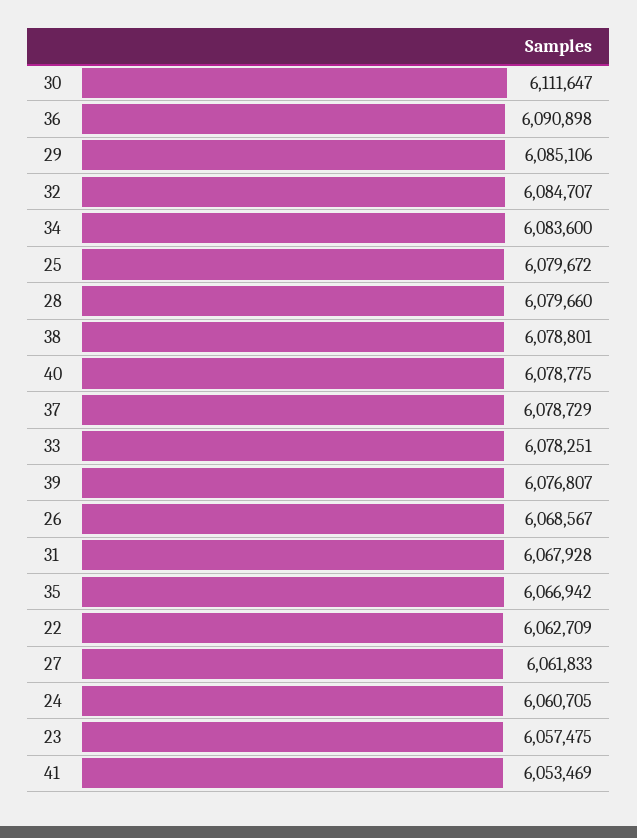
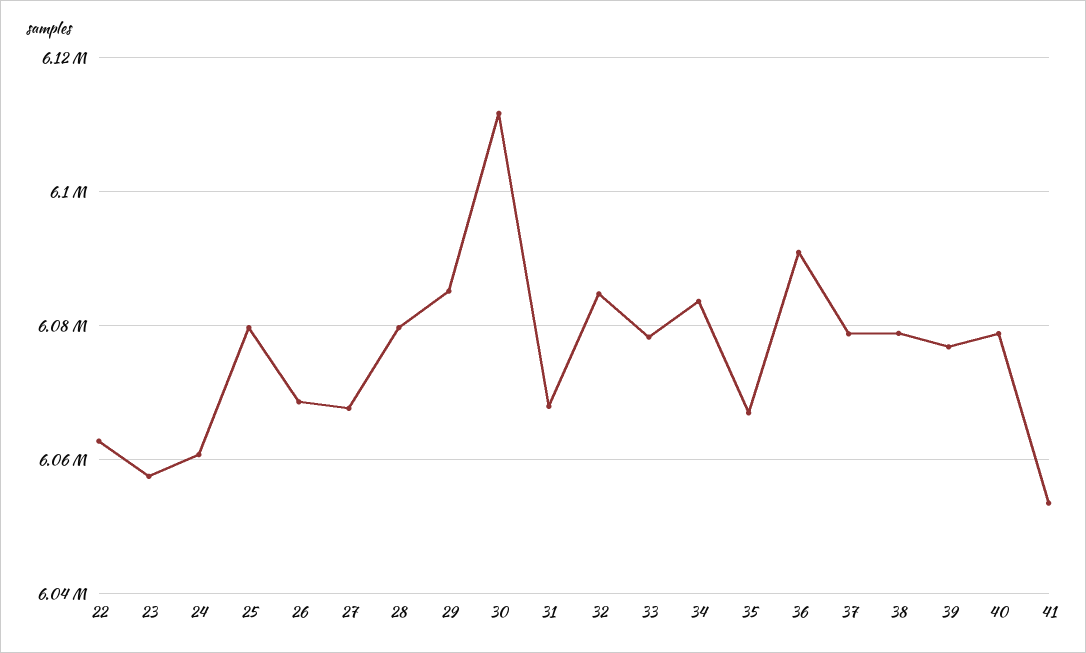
27: 6061833 -> 6068000

